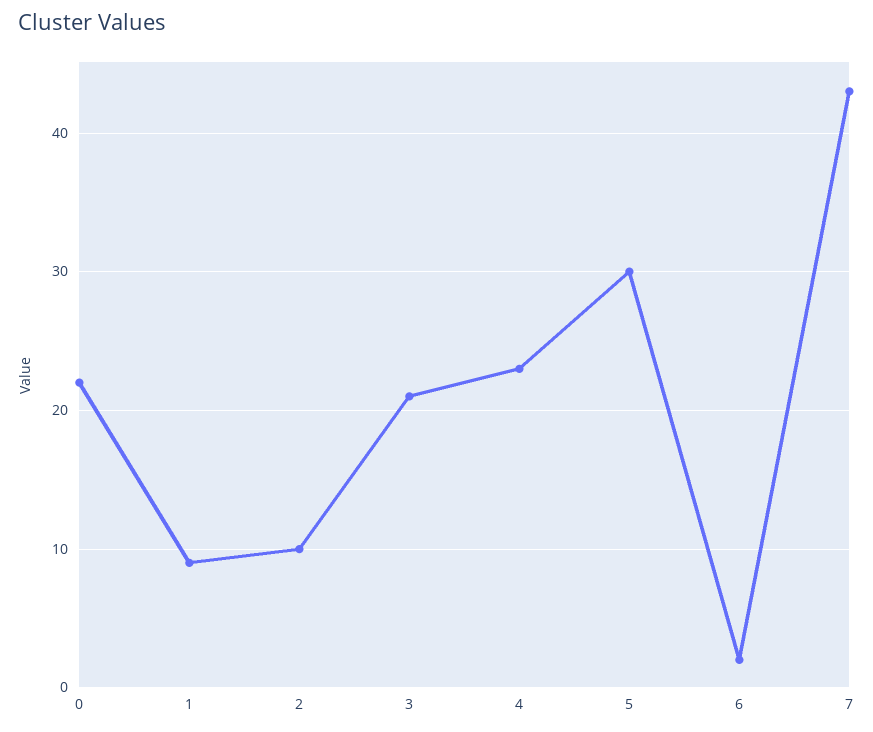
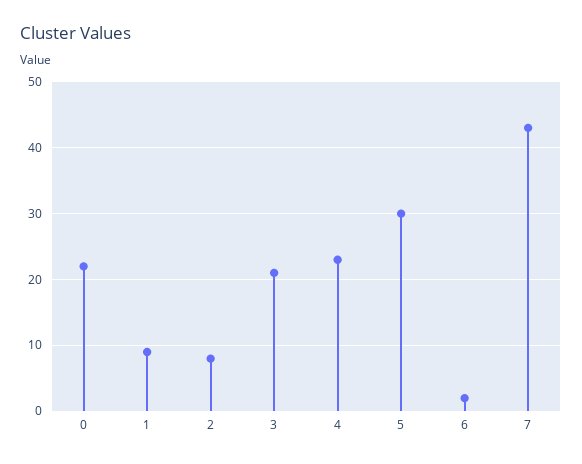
2: 10 -> 8

